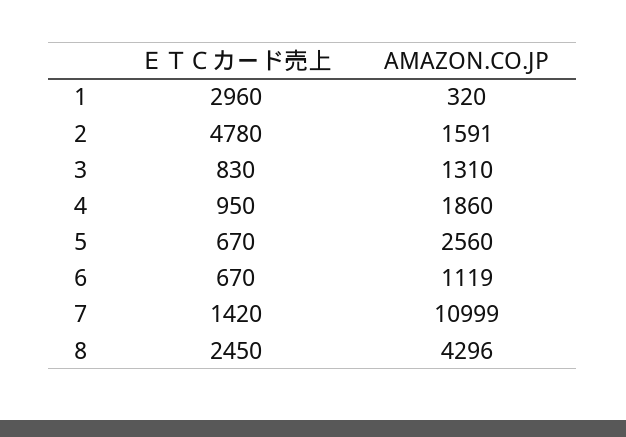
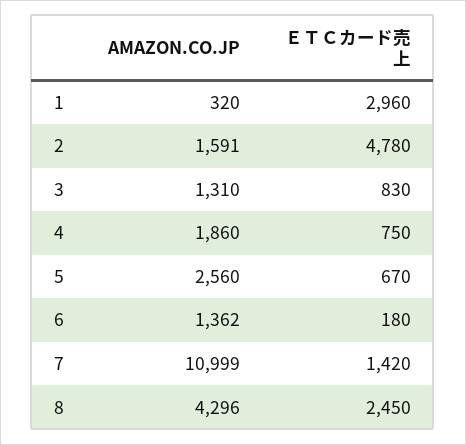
ＥＴＣカード売上, 4: 950 -> 750
ＥＴＣカード売上, 6: 670 -> 180
AMAZON.CO.JP, 6: 1119 -> 1362

